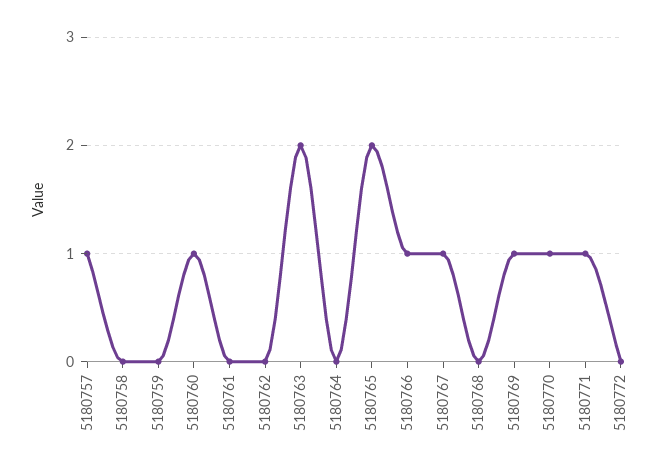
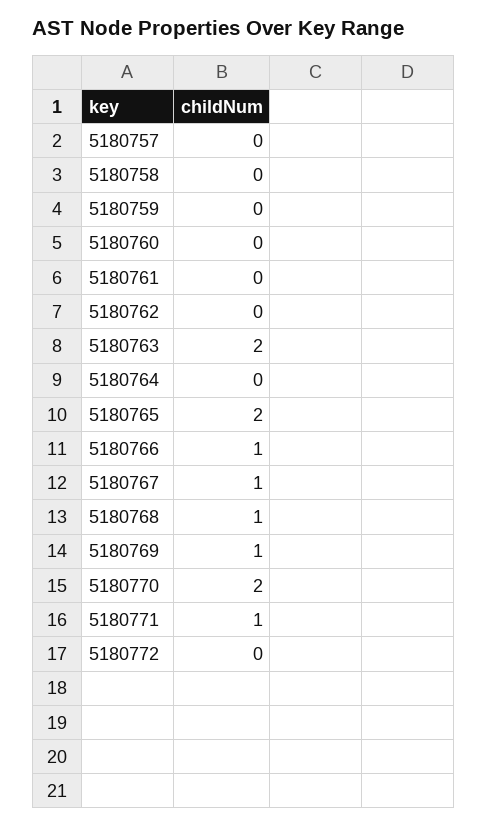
5180757: 1 -> 0
5180760: 1 -> 0
5180768: 0 -> 1
5180770: 1 -> 2

